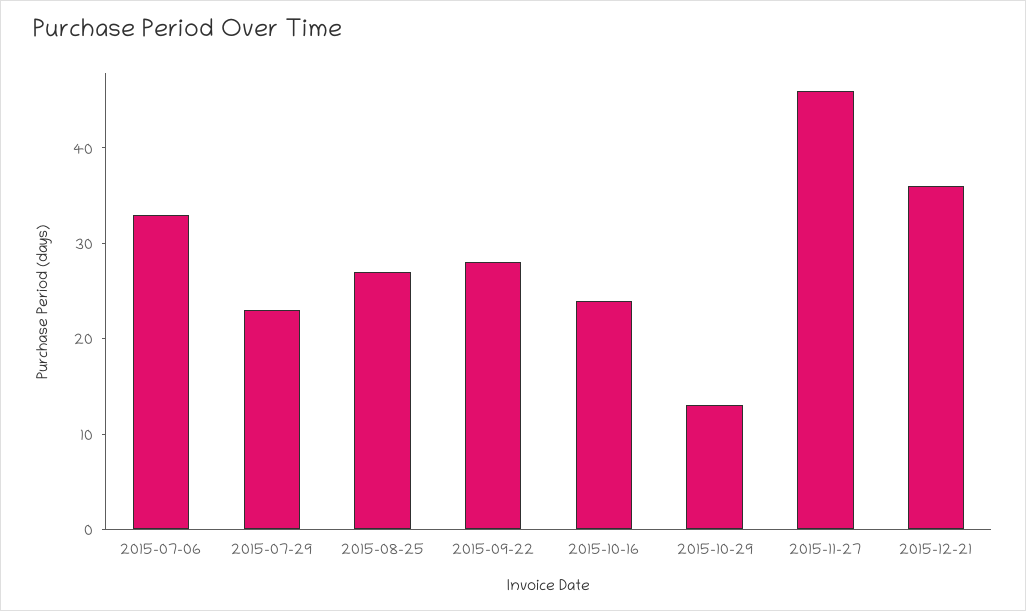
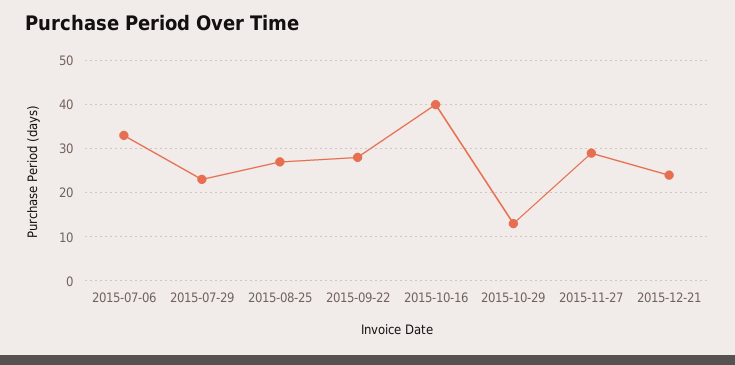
2015-10-16: 24 -> 40
2015-11-27: 46 -> 30
2015-12-21: 36 -> 25

